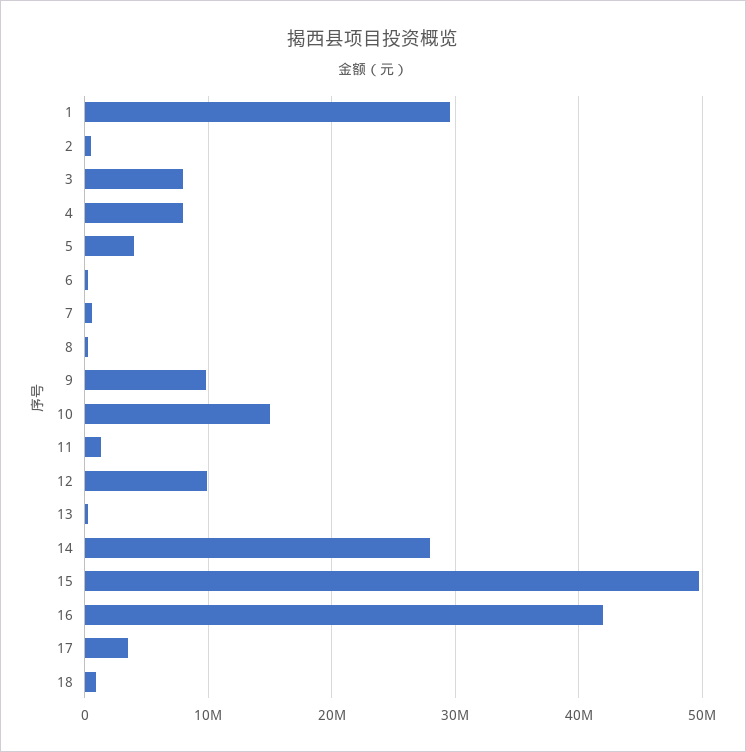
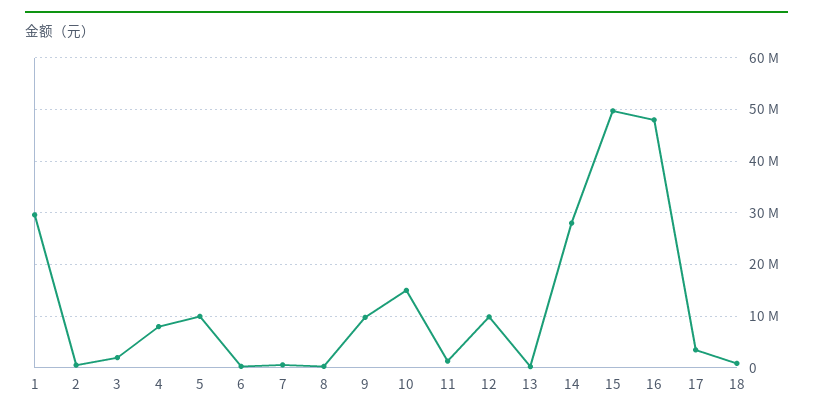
3: 8000000 -> 2000000
5: 4000000 -> 10000000
16: 42000000 -> 48000000

